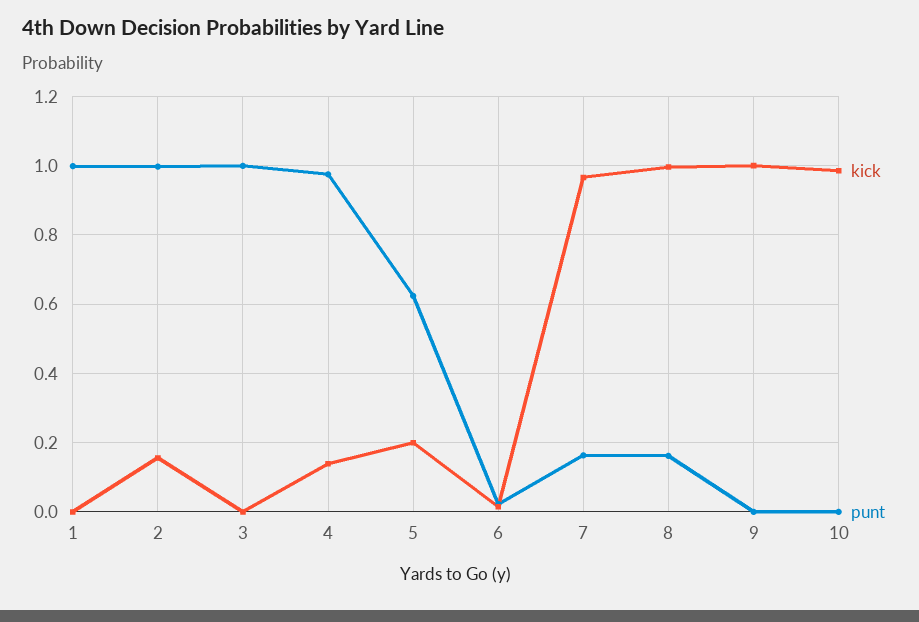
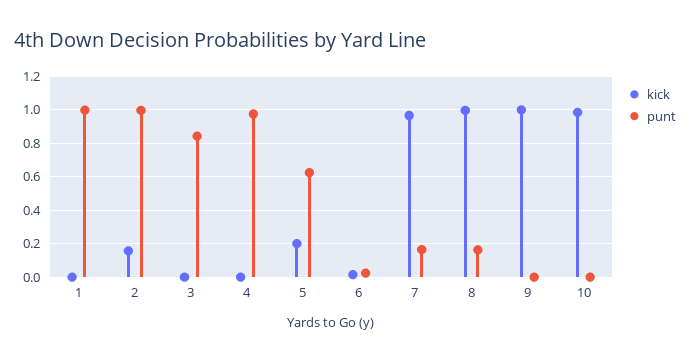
punt, 3: 1 -> 0.85
kick, 4: 0.14 -> 0

